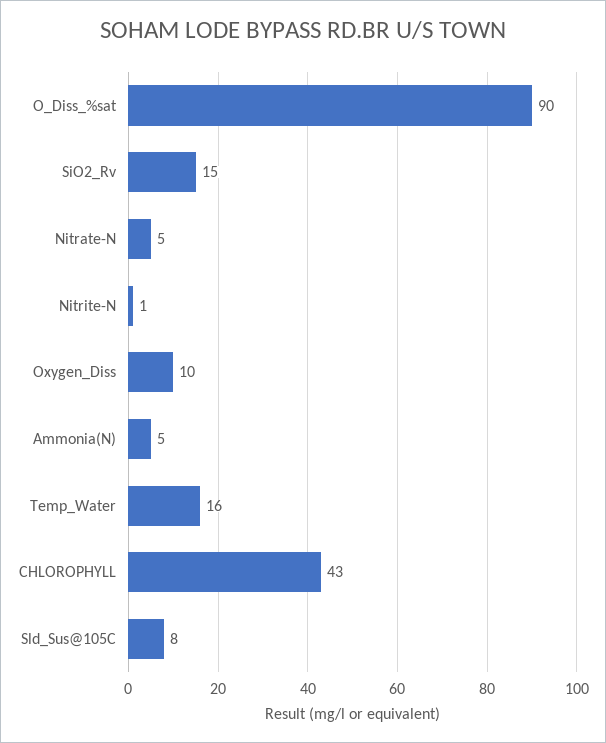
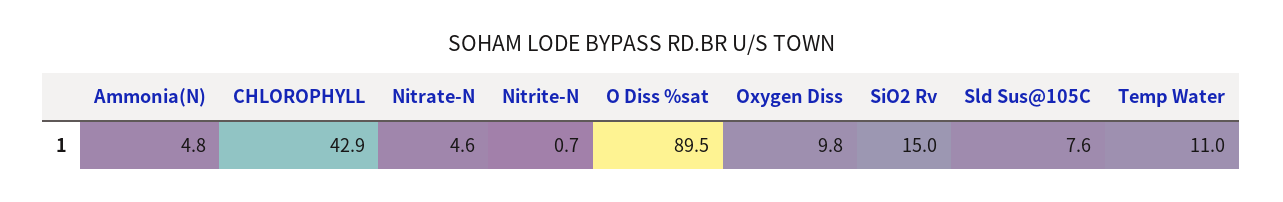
Temp_Water: 16 -> 11

